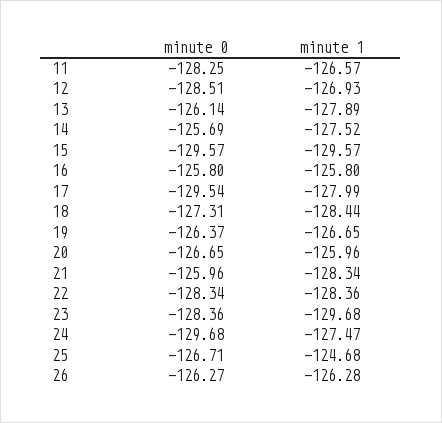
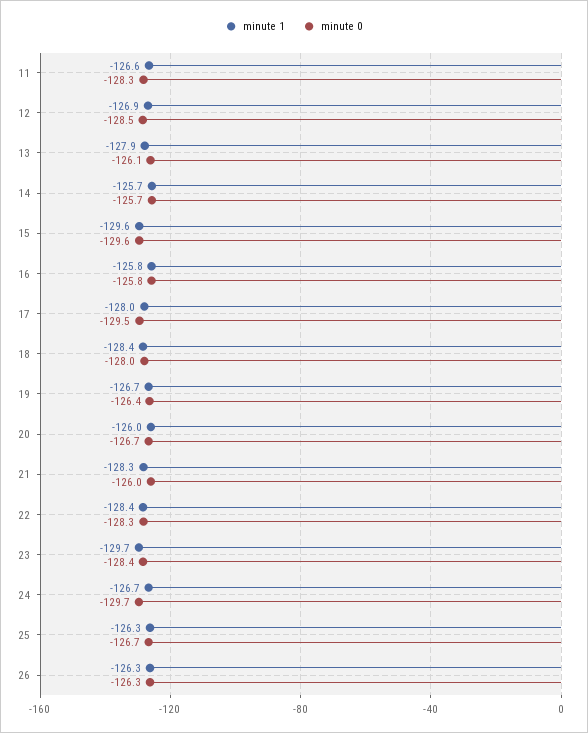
minute 1, 14: -127.52 -> -125.7
minute 0, 18: -127.31 -> -128
minute 1, 24: -127.47 -> -126.7
minute 1, 25: -124.68 -> -126.3

